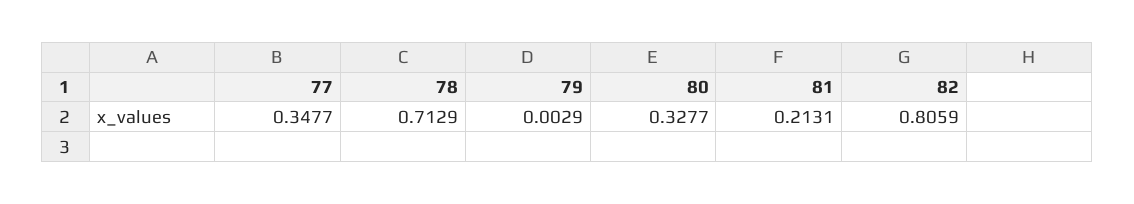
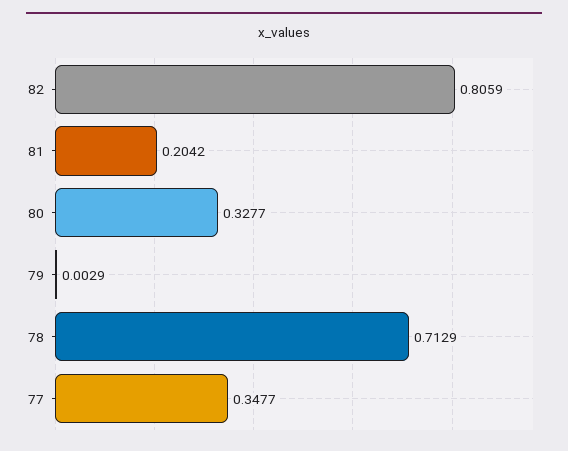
81: 0.2131 -> 0.2042

